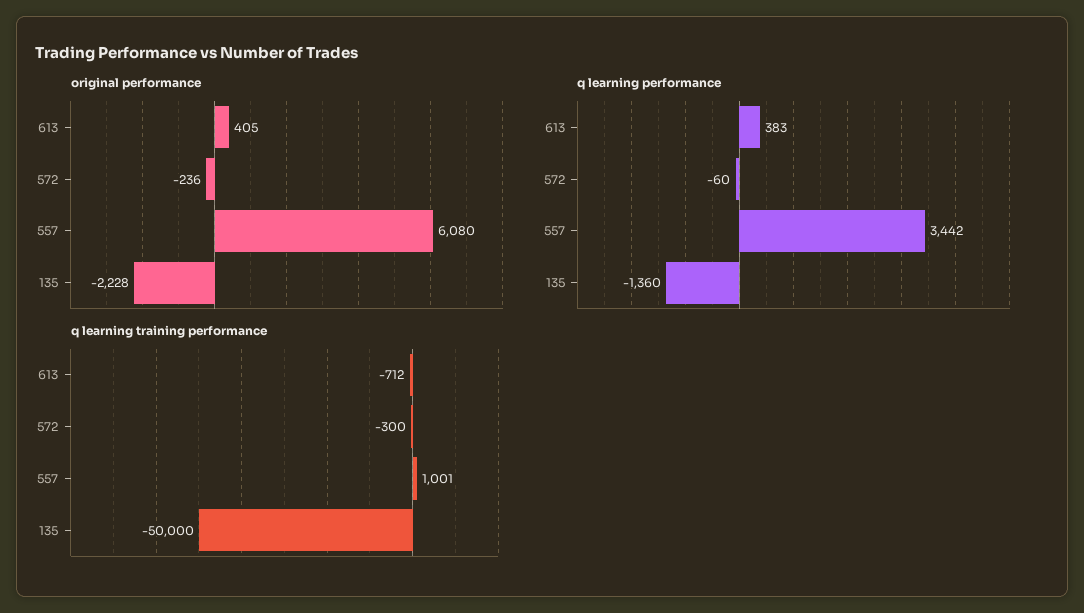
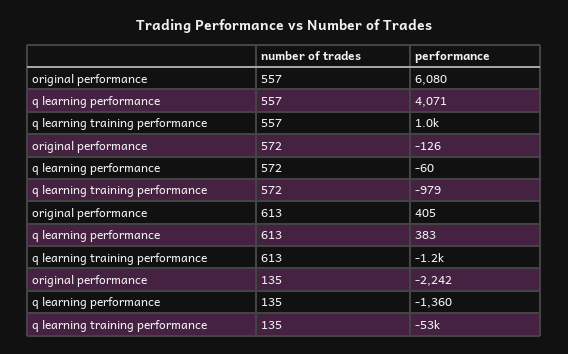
original performance, 572: -236 -> -126
original performance, 135: -2228 -> -2242
q learning performance, 557: 3442 -> 4071
q learning training performance, 613: -712 -> -1200
q learning training performance, 572: -300 -> -979
q learning training performance, 135: -50000 -> -53000

